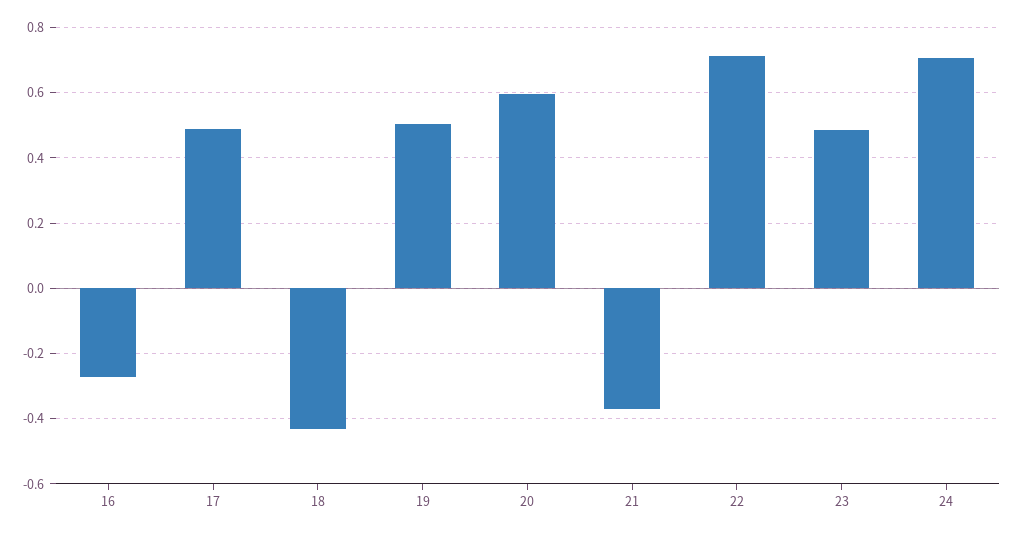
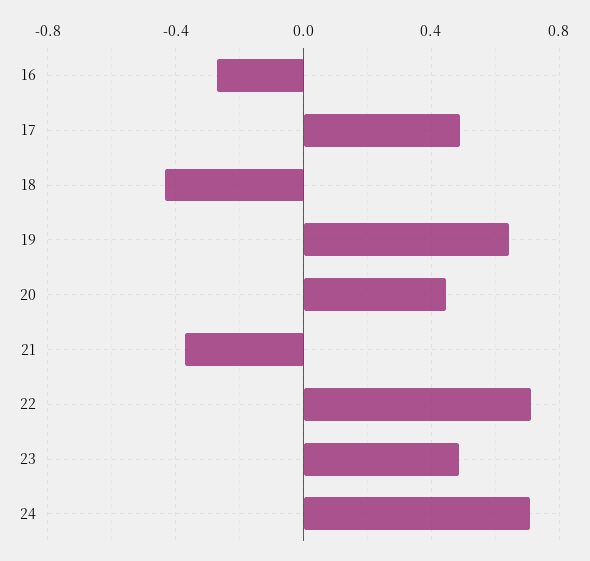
19: 0.5 -> 0.65
20: 0.6 -> 0.45

